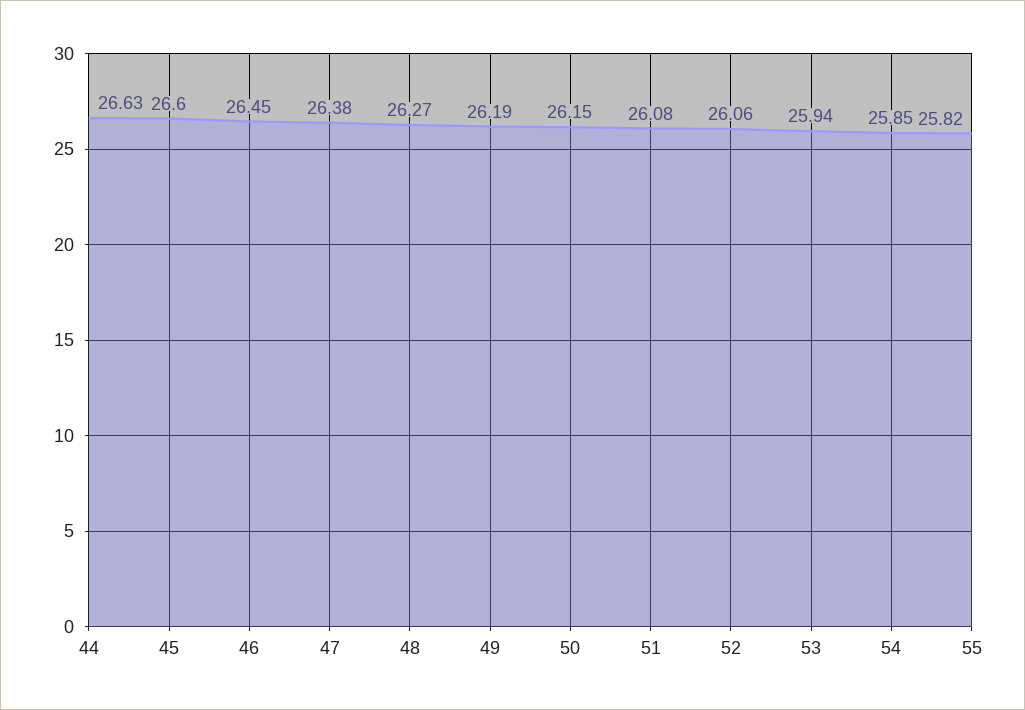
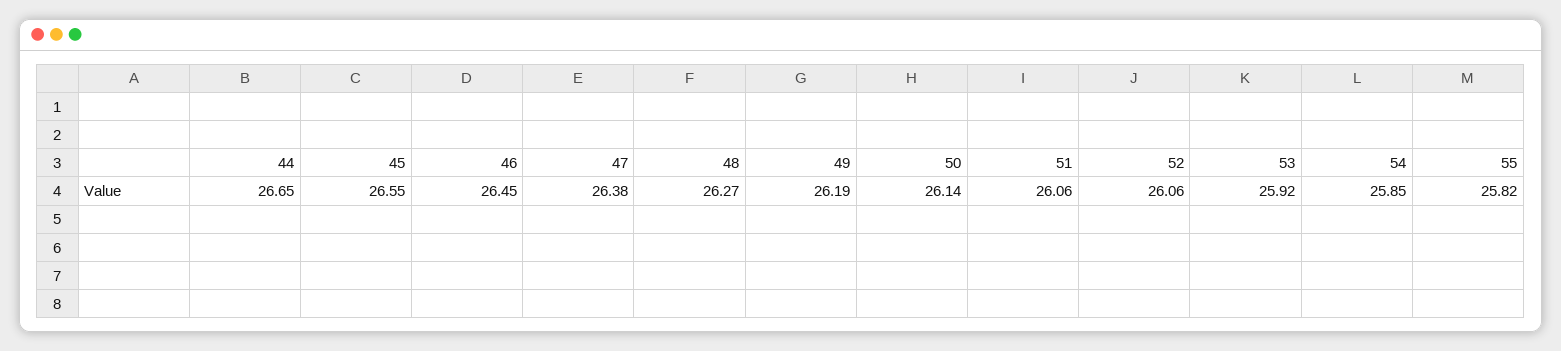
44: 26.63 -> 26.65
45: 26.6 -> 26.55
50: 26.15 -> 26.14
51: 26.08 -> 26.06
53: 25.94 -> 25.92

